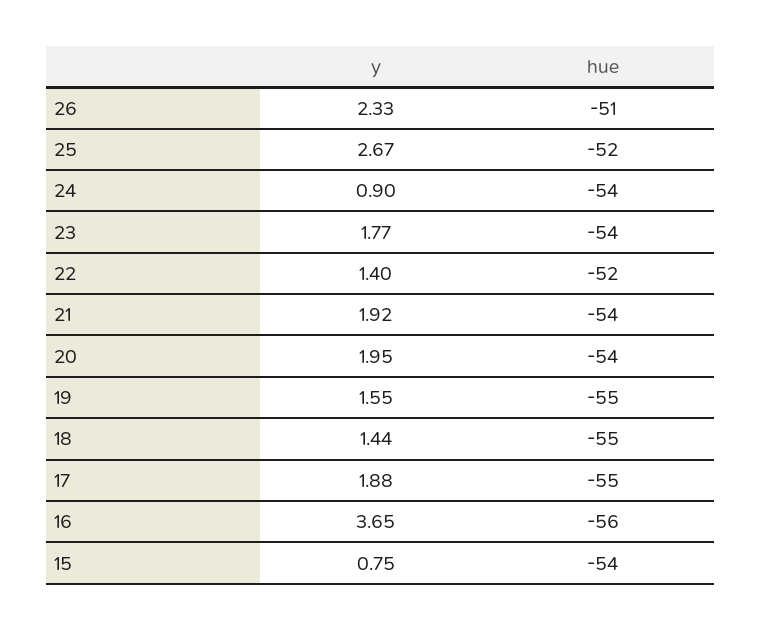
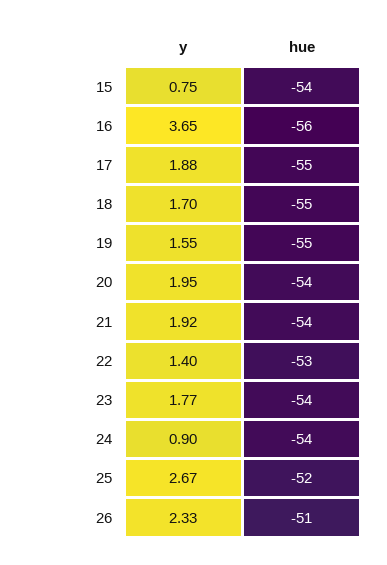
hue, 22: -52 -> -53
y, 18: 1.44 -> 1.7

